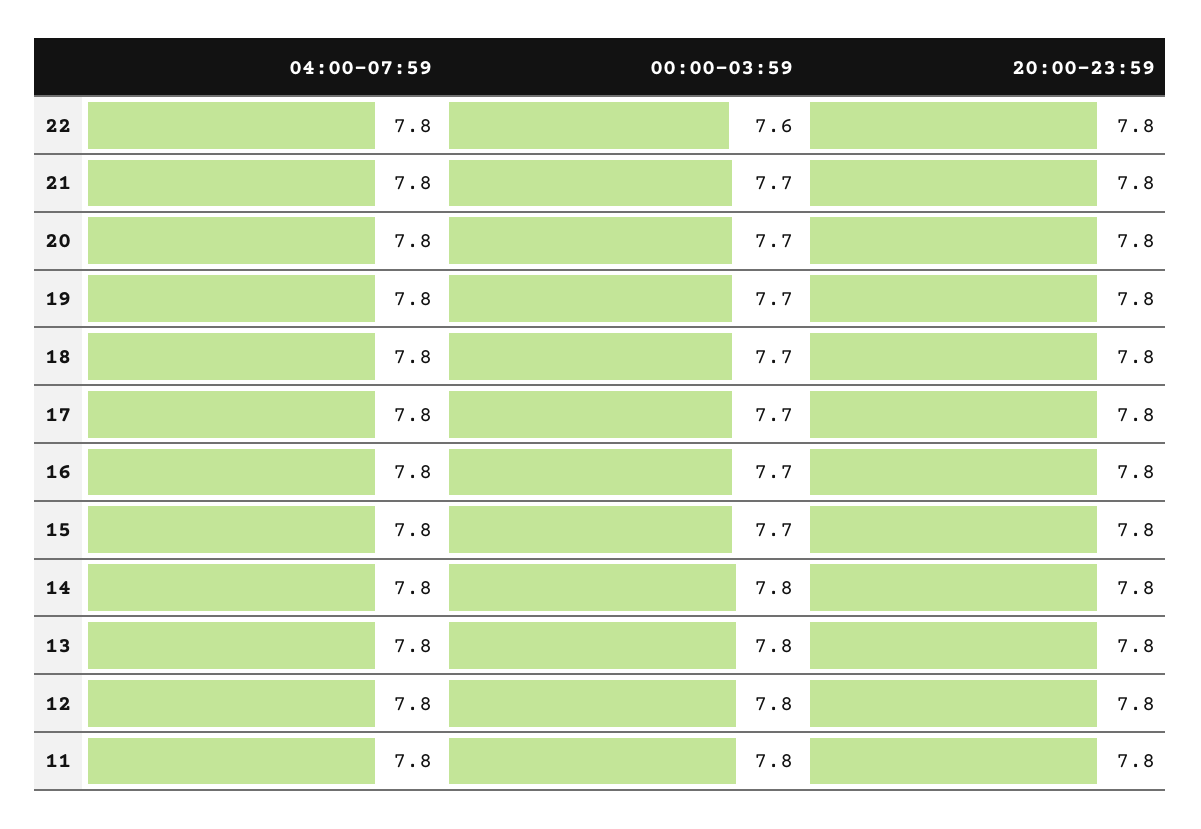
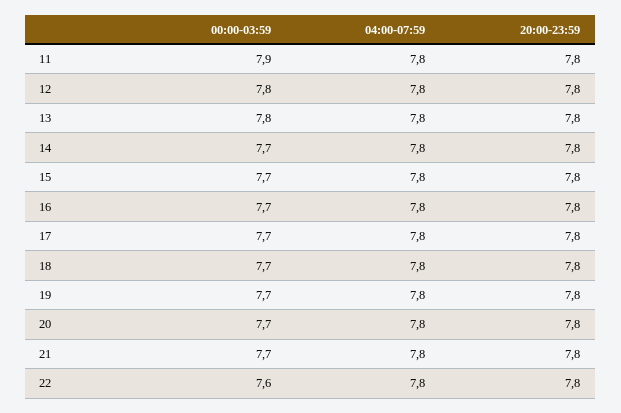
00:00-03:59, 14: 7.8 -> 7.7
00:00-03:59, 11: 7.8 -> 7.9

